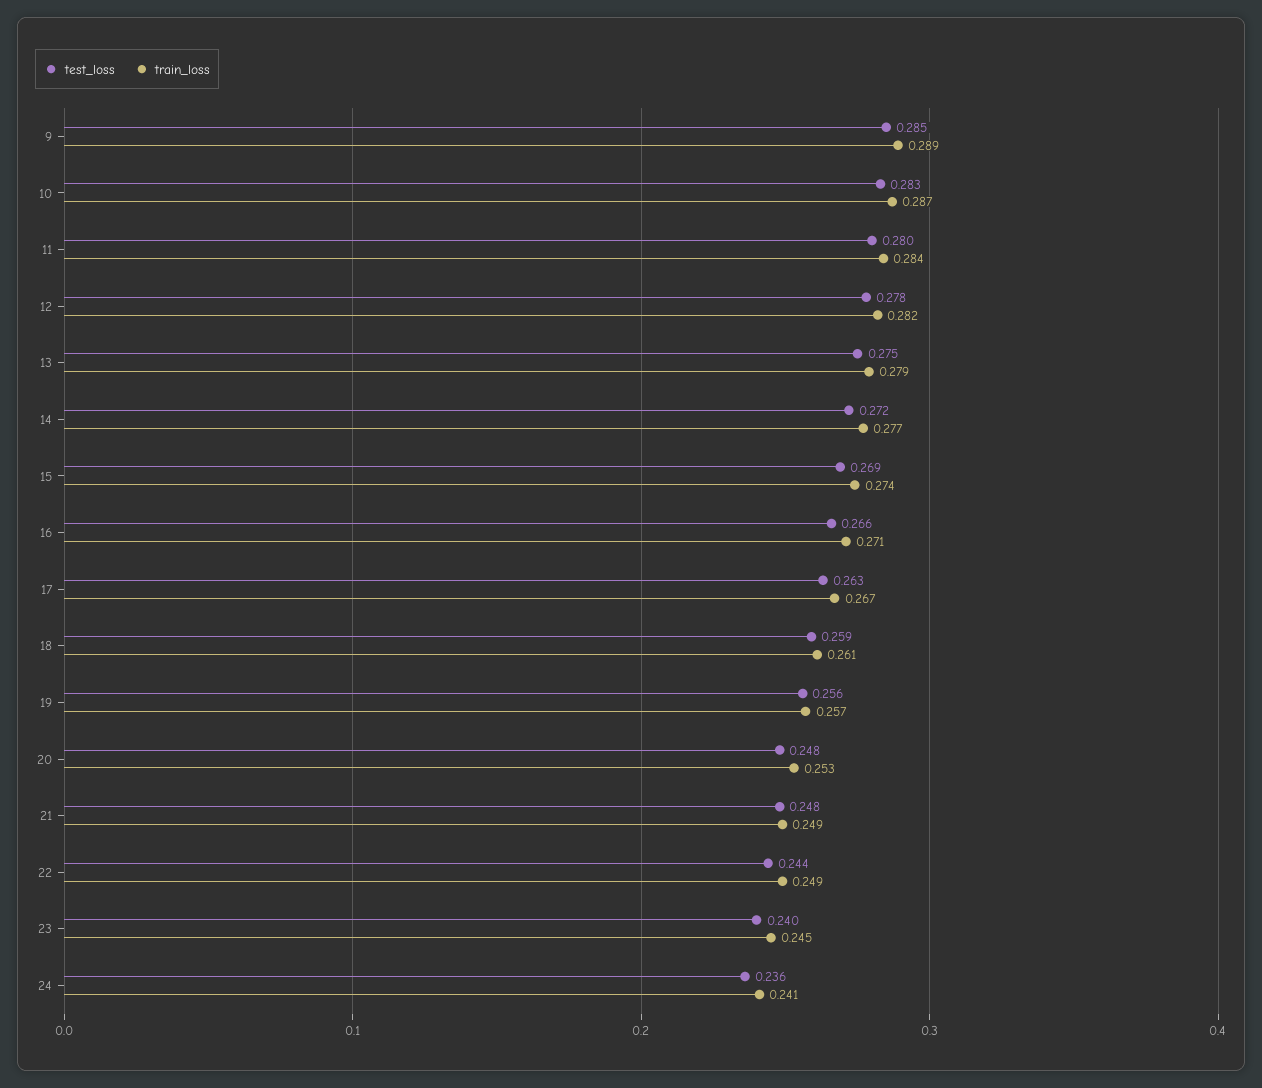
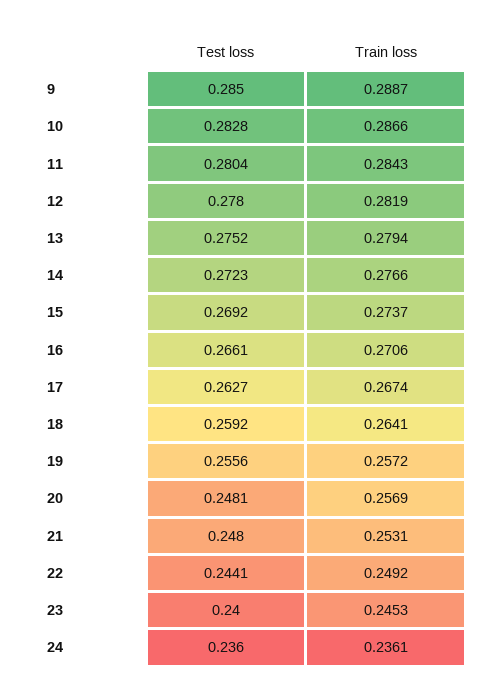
train_loss, 18: 0.261 -> 0.2641
train_loss, 20: 0.253 -> 0.2569
train_loss, 21: 0.249 -> 0.2531
train_loss, 24: 0.241 -> 0.2361

